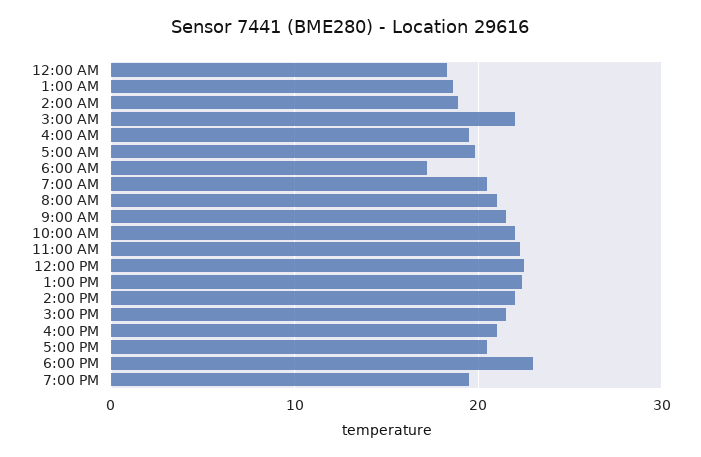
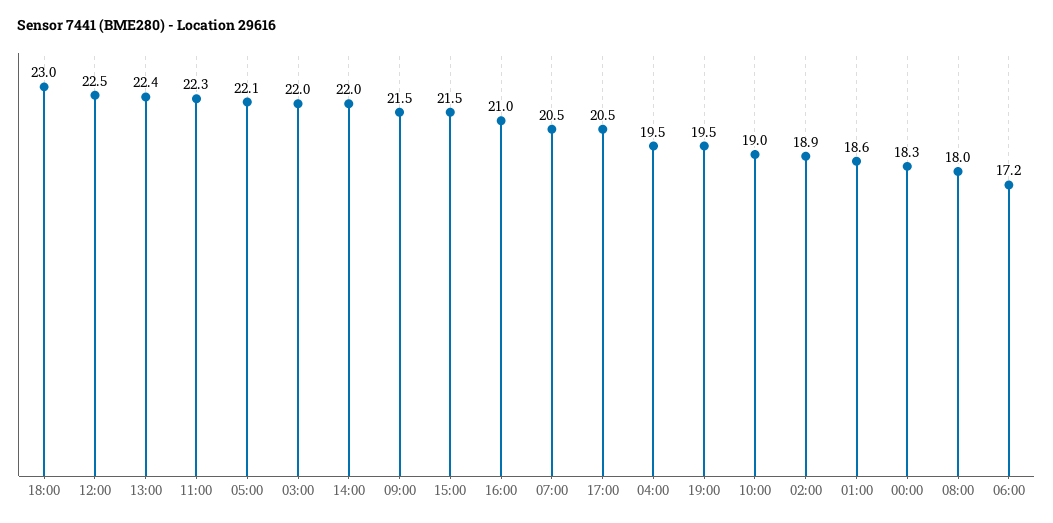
5:00 AM: 20 -> 22.1
8:00 AM: 21 -> 18
10:00 AM: 22 -> 19

